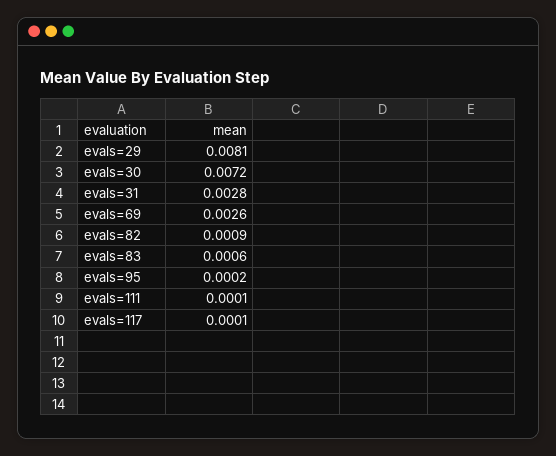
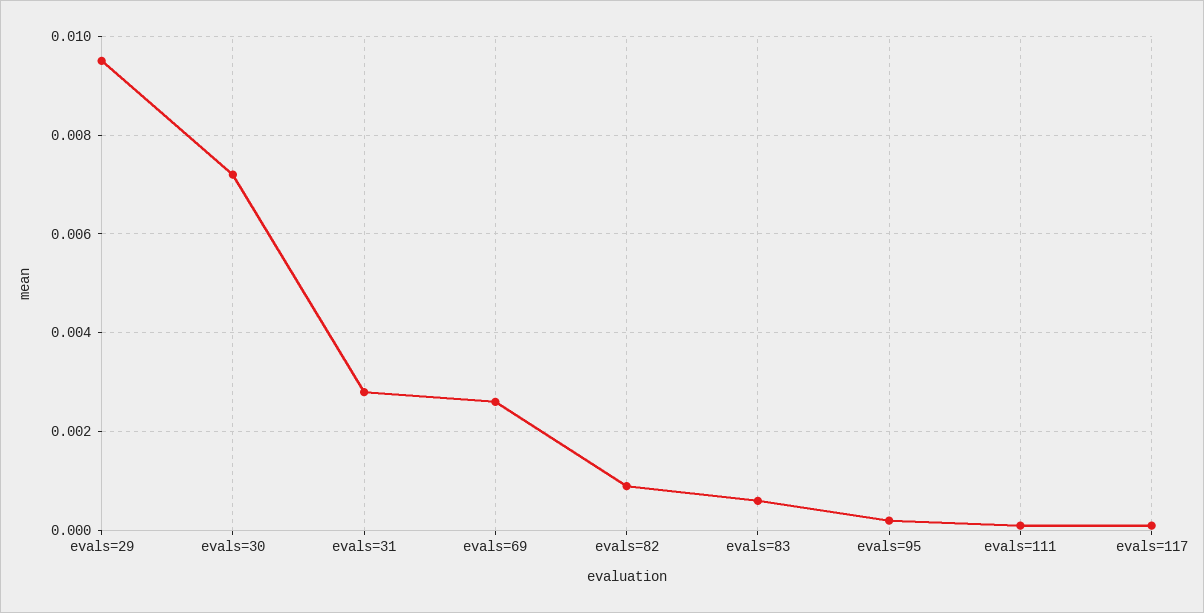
evals=29: 0.0081 -> 0.0095

